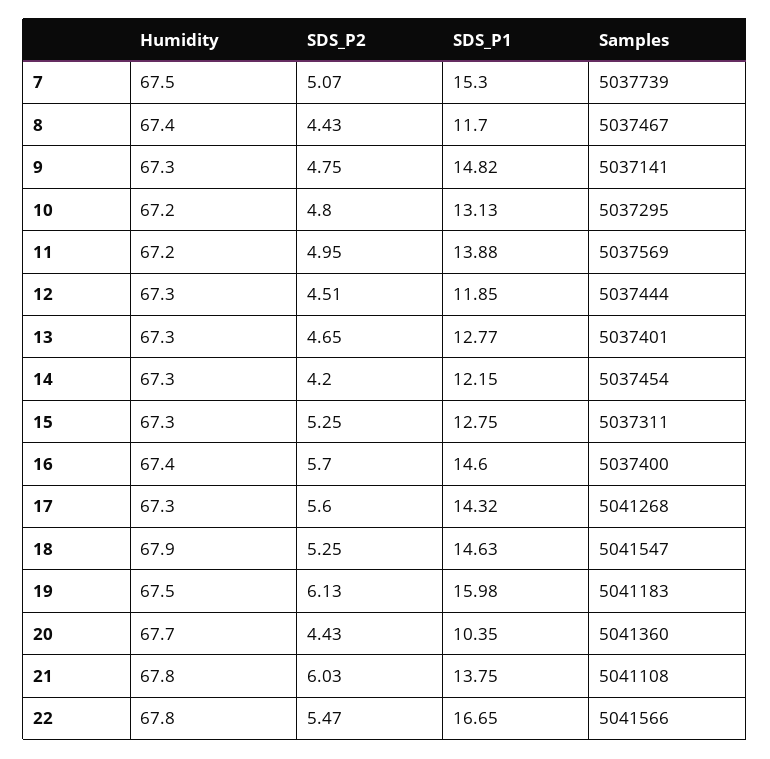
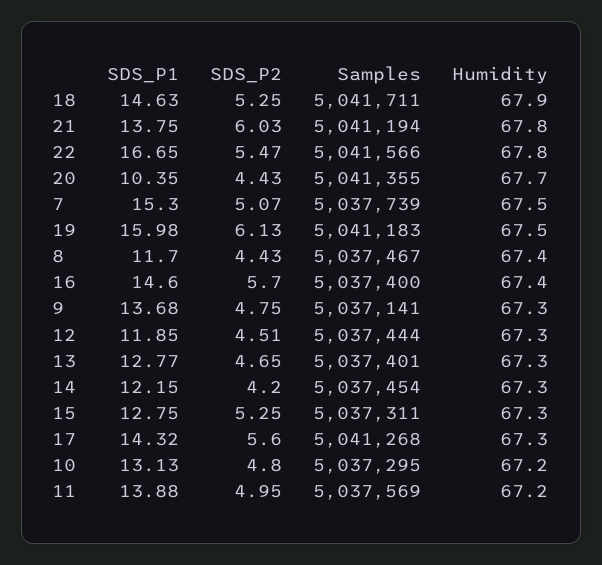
SDS_P1, 9: 14.82 -> 13.68
Samples, 18: 5041547 -> 5041711
Samples, 20: 5041360 -> 5041355
Samples, 21: 5041108 -> 5041194

